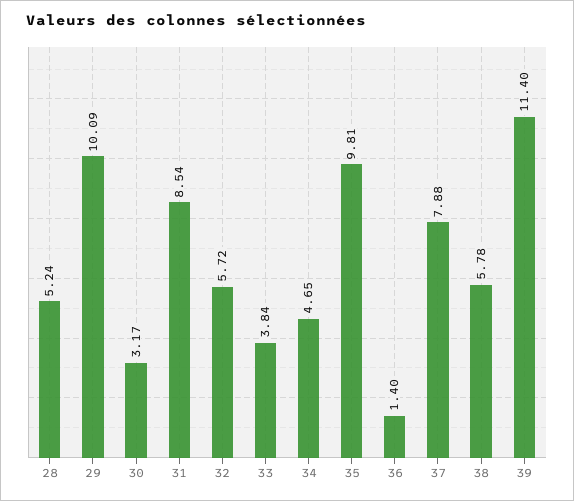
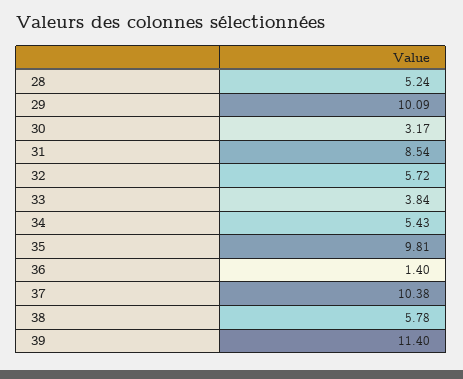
34: 4.65 -> 5.43
37: 7.88 -> 10.38

